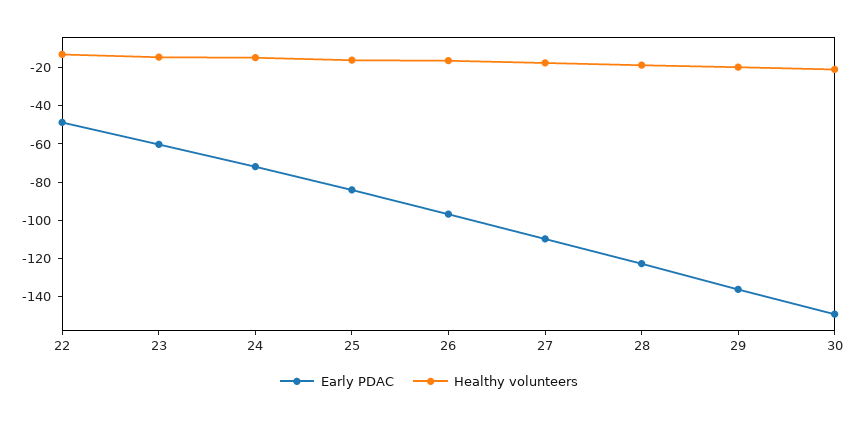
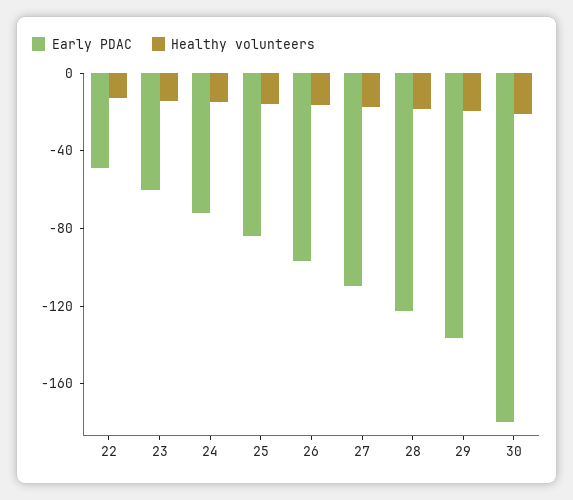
Early PDAC, 30: -150 -> -180

